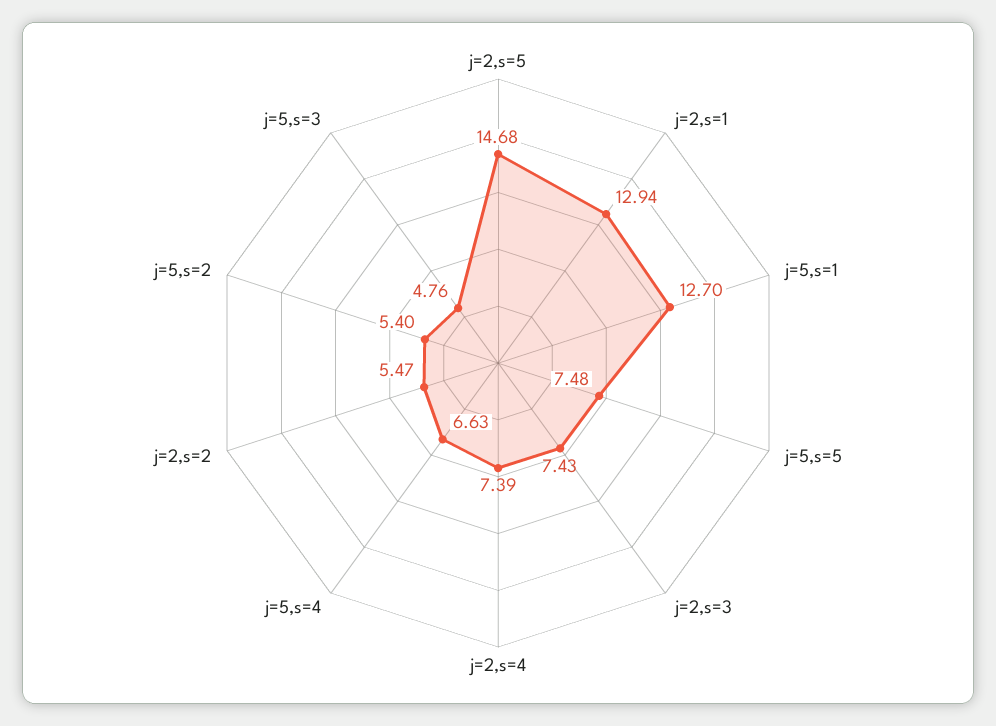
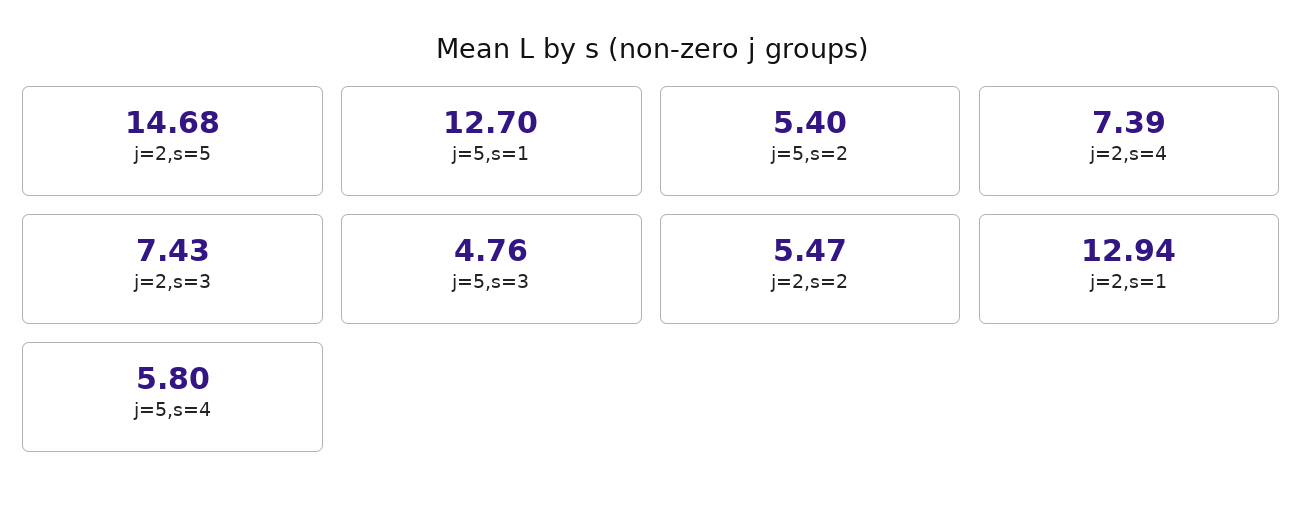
j=5,s=5: 7.48 -> none
j=5,s=4: 6.63 -> 5.8

